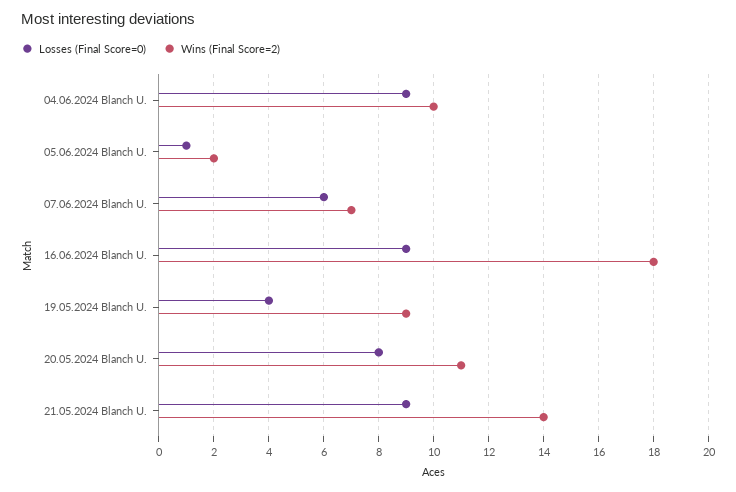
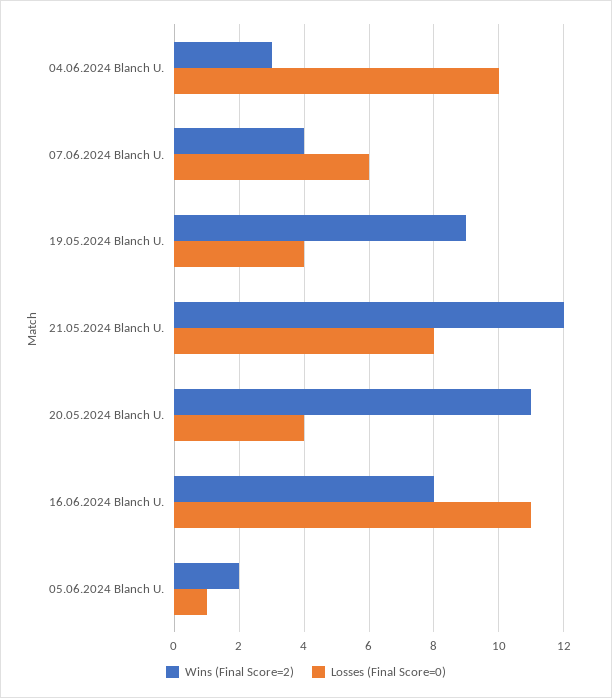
Losses (Final Score=0), 04.06.2024 Blanch U.: 9 -> 10
Wins (Final Score=2), 04.06.2024 Blanch U.: 10 -> 3
Wins (Final Score=2), 07.06.2024 Blanch U.: 7 -> 4
Losses (Final Score=0), 16.06.2024 Blanch U.: 9 -> 11
Wins (Final Score=2), 16.06.2024 Blanch U.: 18 -> 8
Losses (Final Score=0), 20.05.2024 Blanch U.: 8 -> 4
Losses (Final Score=0), 21.05.2024 Blanch U.: 9 -> 8
Wins (Final Score=2), 21.05.2024 Blanch U.: 14 -> 12

